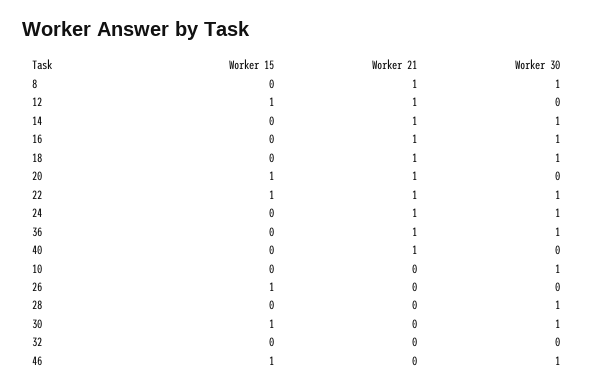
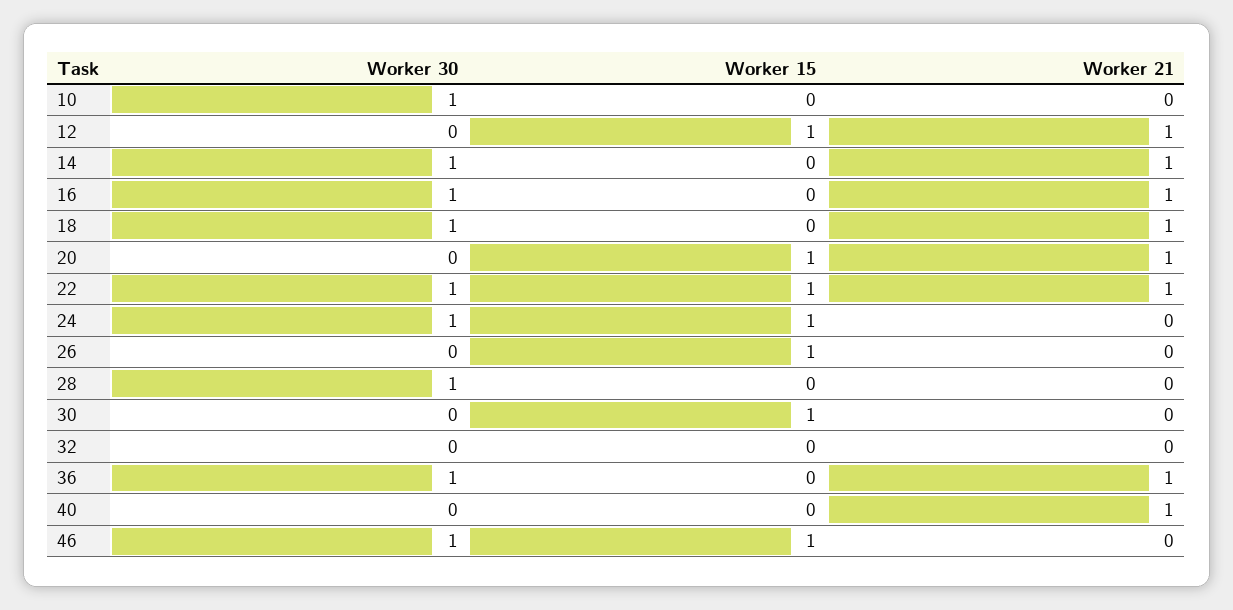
Worker 15, 8: 0 -> none
Worker 21, 8: 1 -> none
Worker 30, 8: 1 -> none
Worker 15, 24: 0 -> 1
Worker 21, 24: 1 -> 0
Worker 30, 30: 1 -> 0

